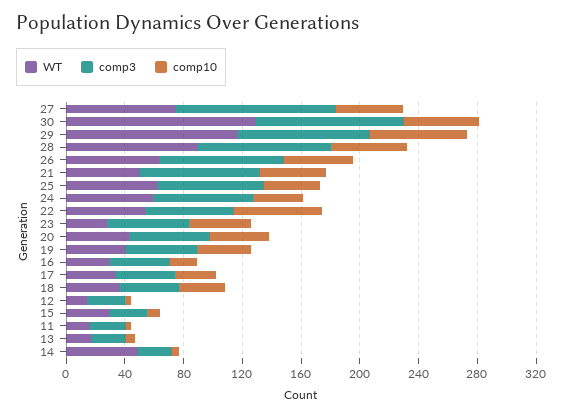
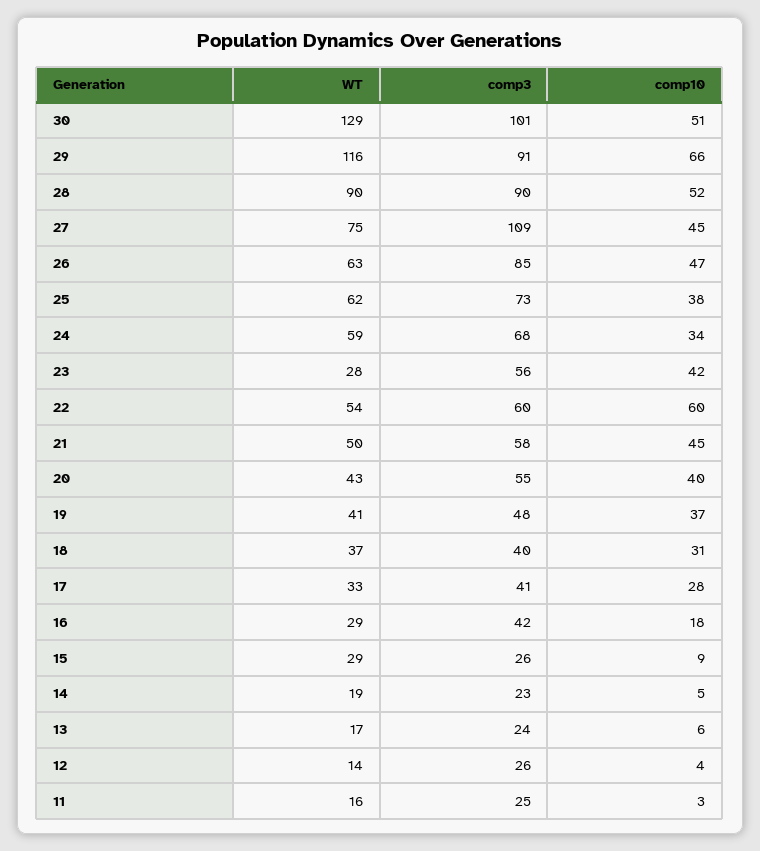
comp3, 21: 80 -> 58
WT, 14: 50 -> 19

